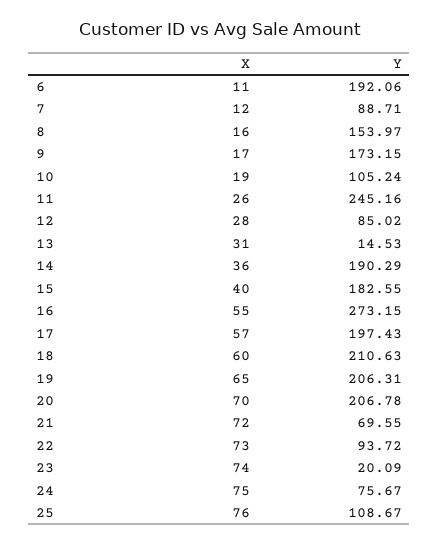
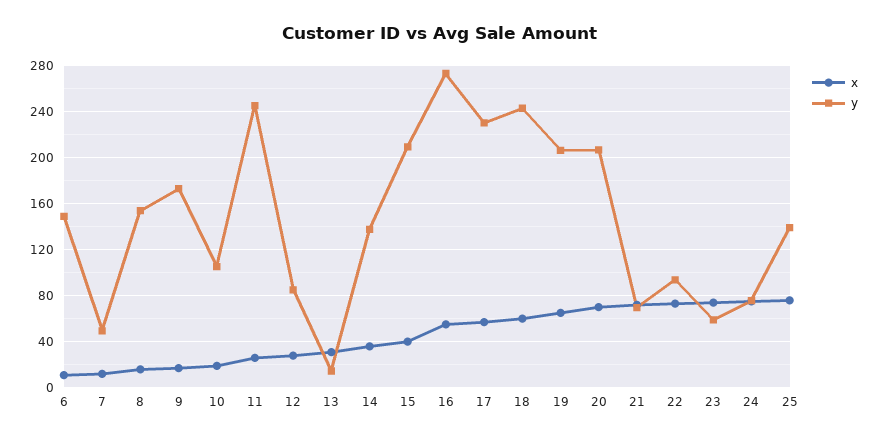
Y, 6: 192.06 -> 150
Y, 7: 88.71 -> 50
Y, 14: 190.29 -> 140
Y, 15: 182.55 -> 210
Y, 17: 197.43 -> 230
Y, 18: 210.63 -> 240
Y, 23: 20.09 -> 60
Y, 25: 108.67 -> 140

